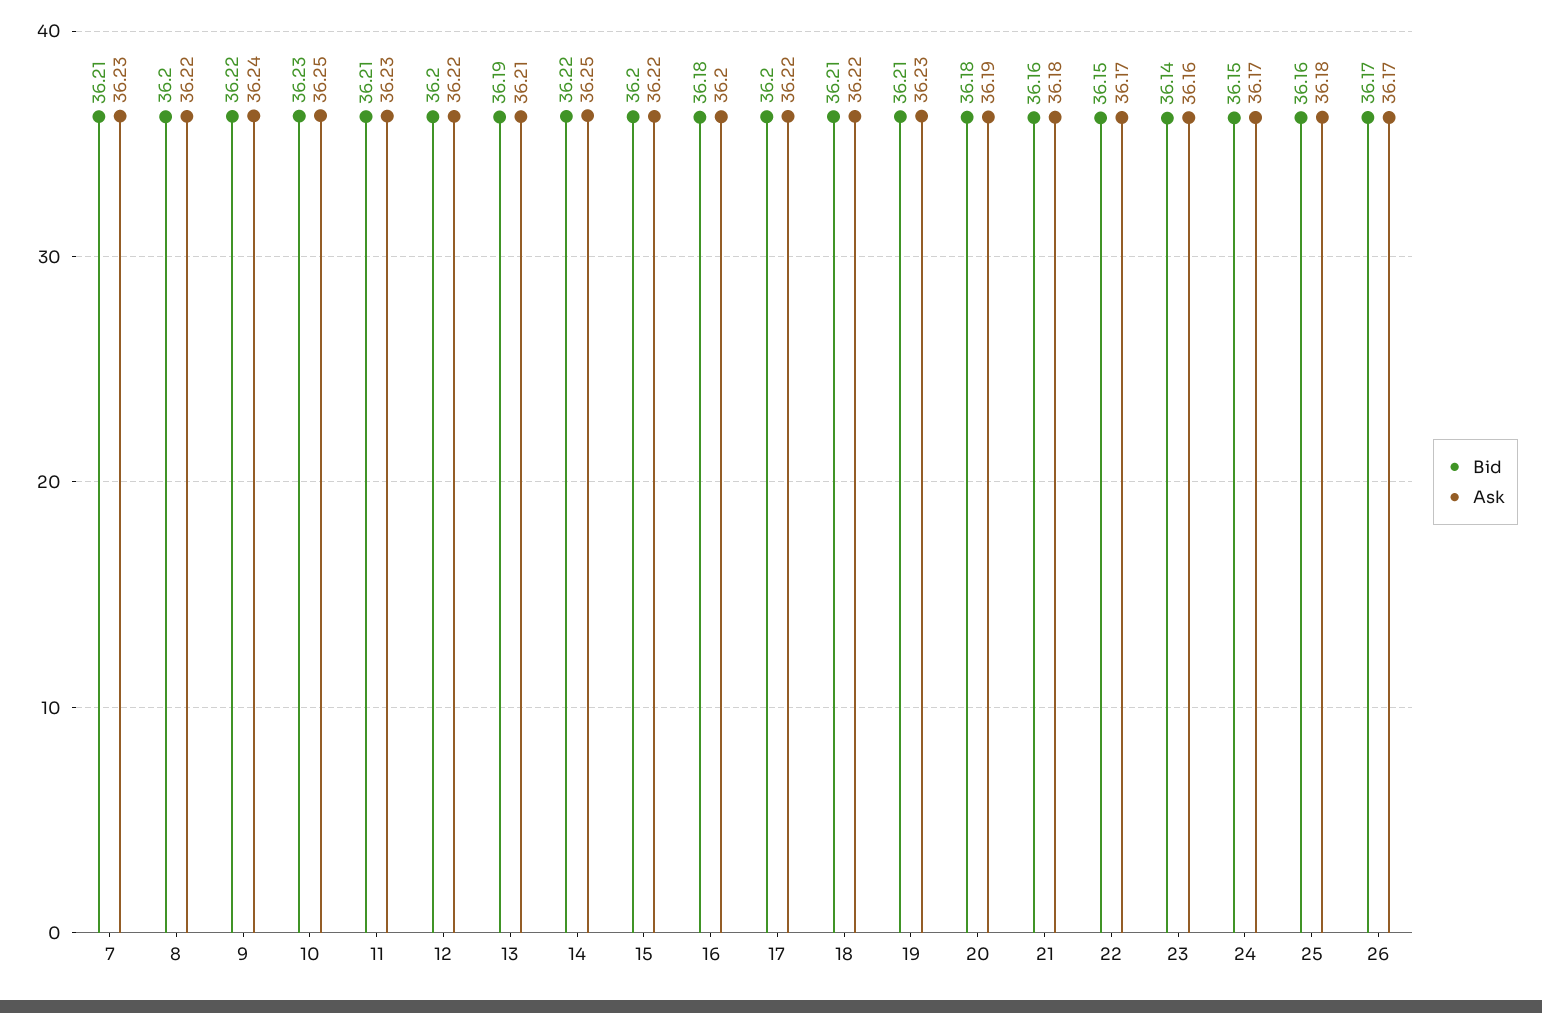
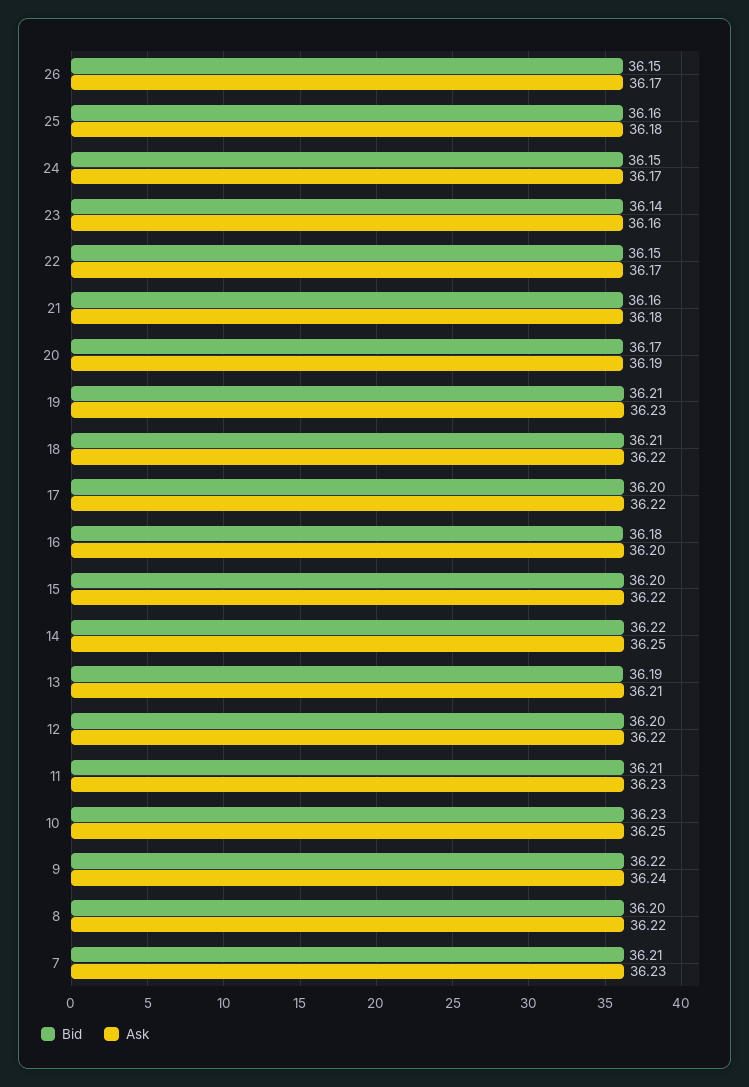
Bid, 20: 36.18 -> 36.17
Bid, 26: 36.17 -> 36.15

